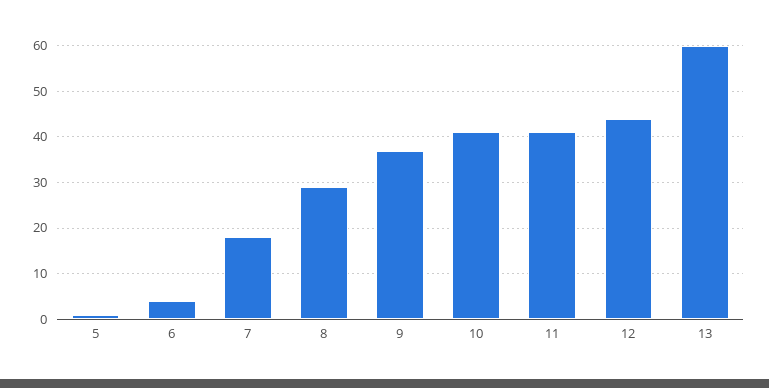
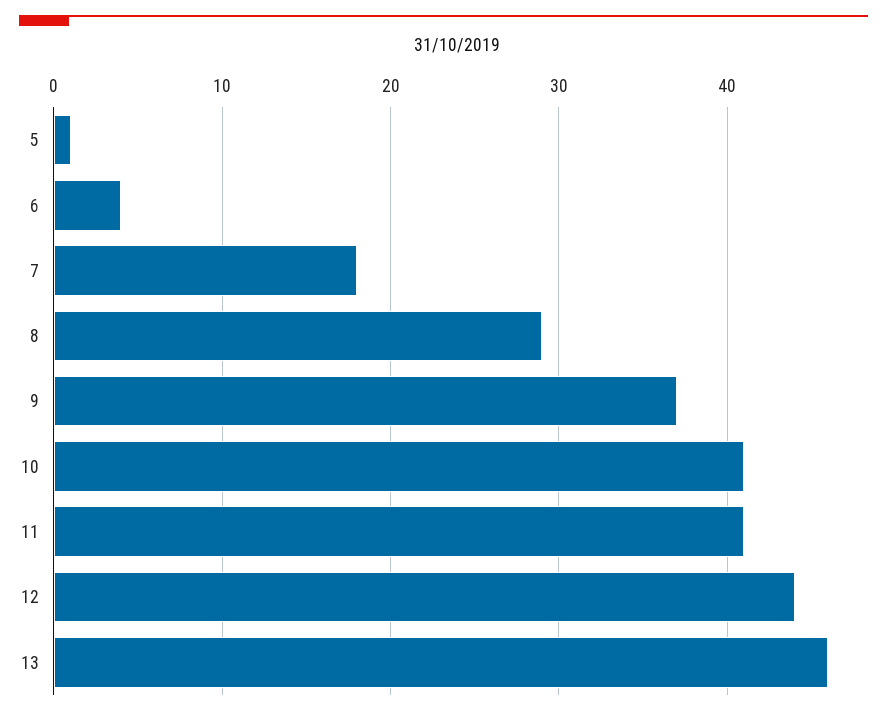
13: 60 -> 46

